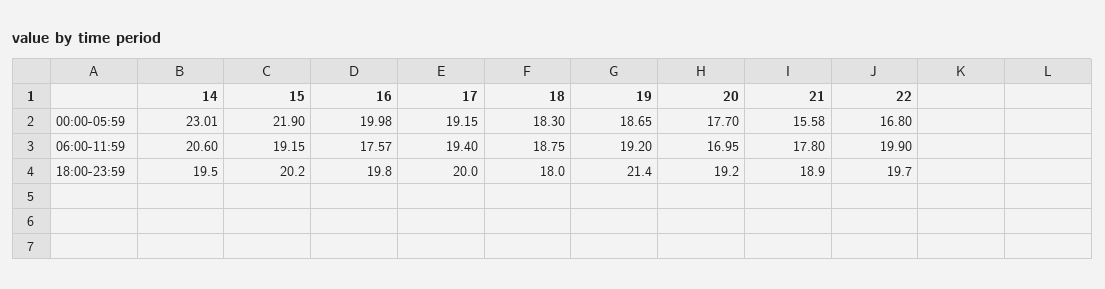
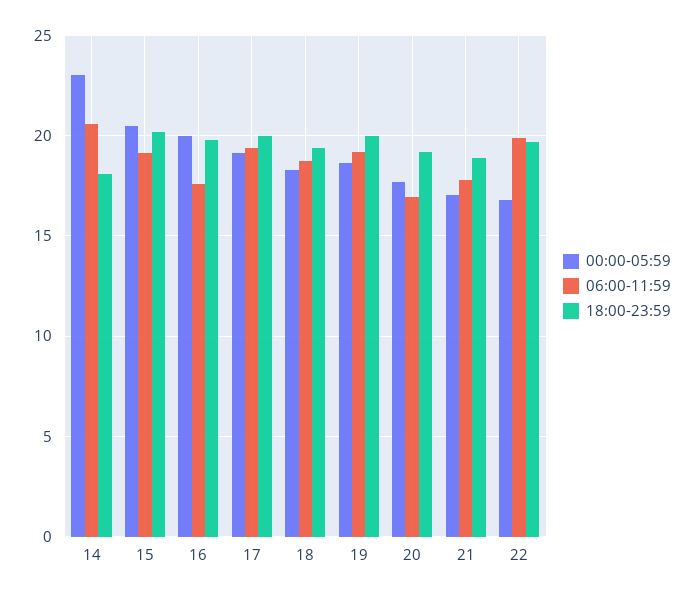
00:00-05:59, 15: 21.9 -> 20.5
00:00-05:59, 21: 15.58 -> 17
18:00-23:59, 14: 19.5 -> 18
18:00-23:59, 18: 18 -> 19.5
18:00-23:59, 19: 21.4 -> 20

